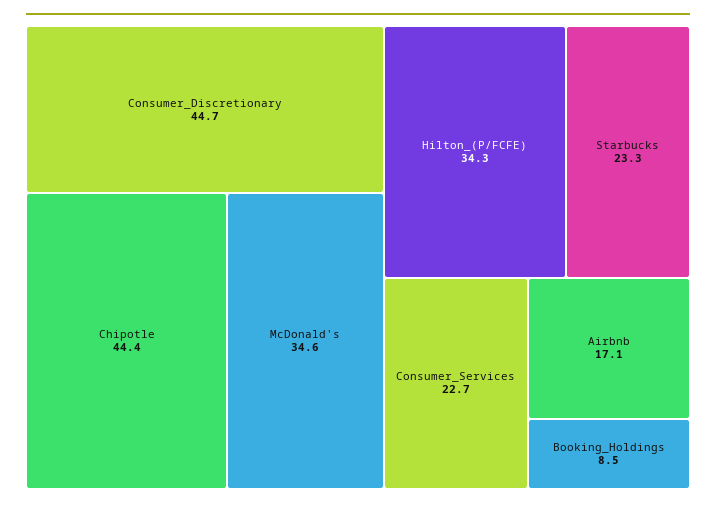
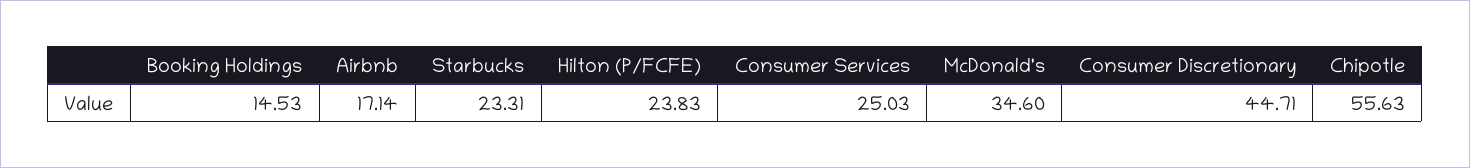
Chipotle: 44.4 -> 55.63
Hilton_(P/FCFE): 34.3 -> 23.83
Consumer_Services: 22.7 -> 25.03
Booking_Holdings: 8.5 -> 14.53

